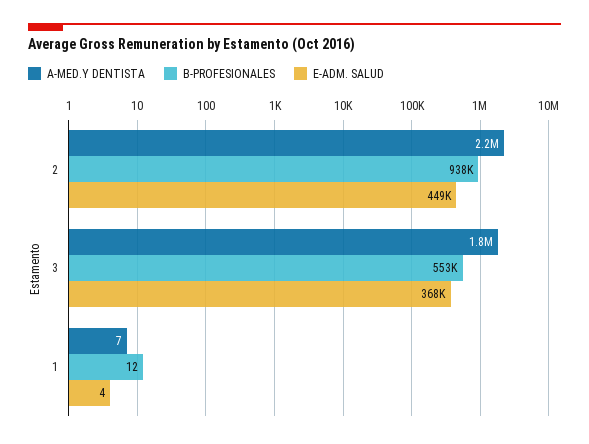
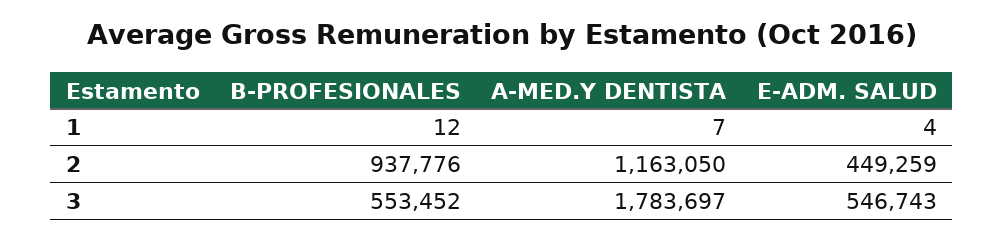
A-MED.Y DENTISTA, 2: 2200000 -> 1163050
E-ADM. SALUD, 3: 368000 -> 546743

